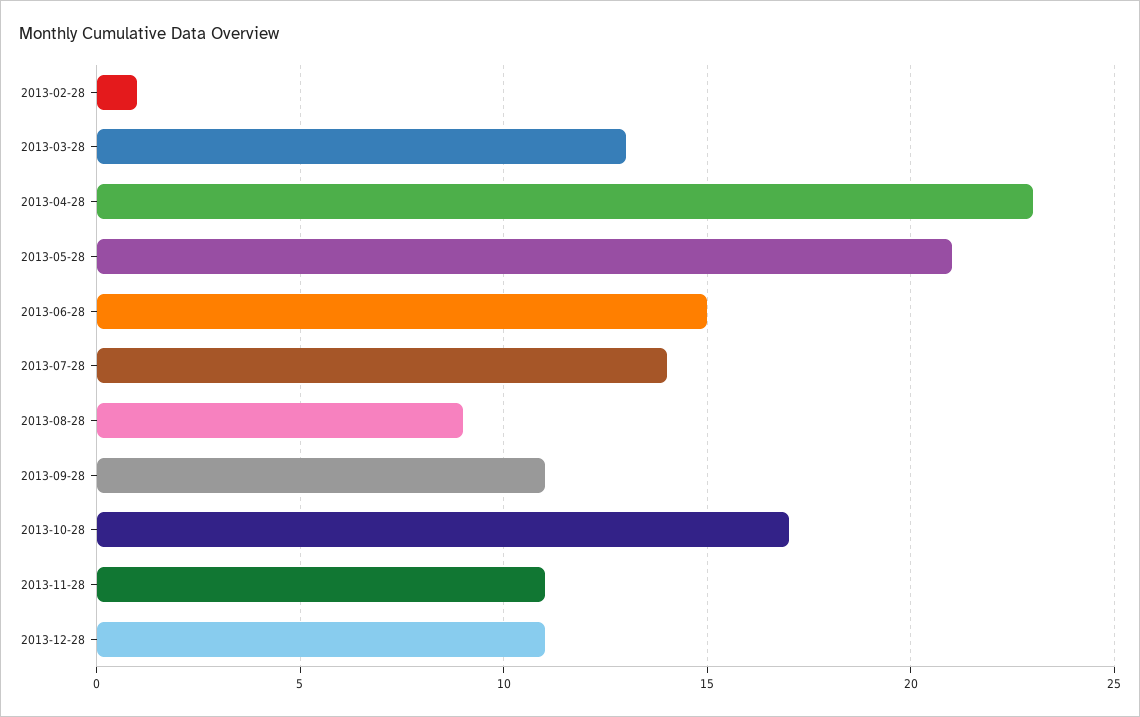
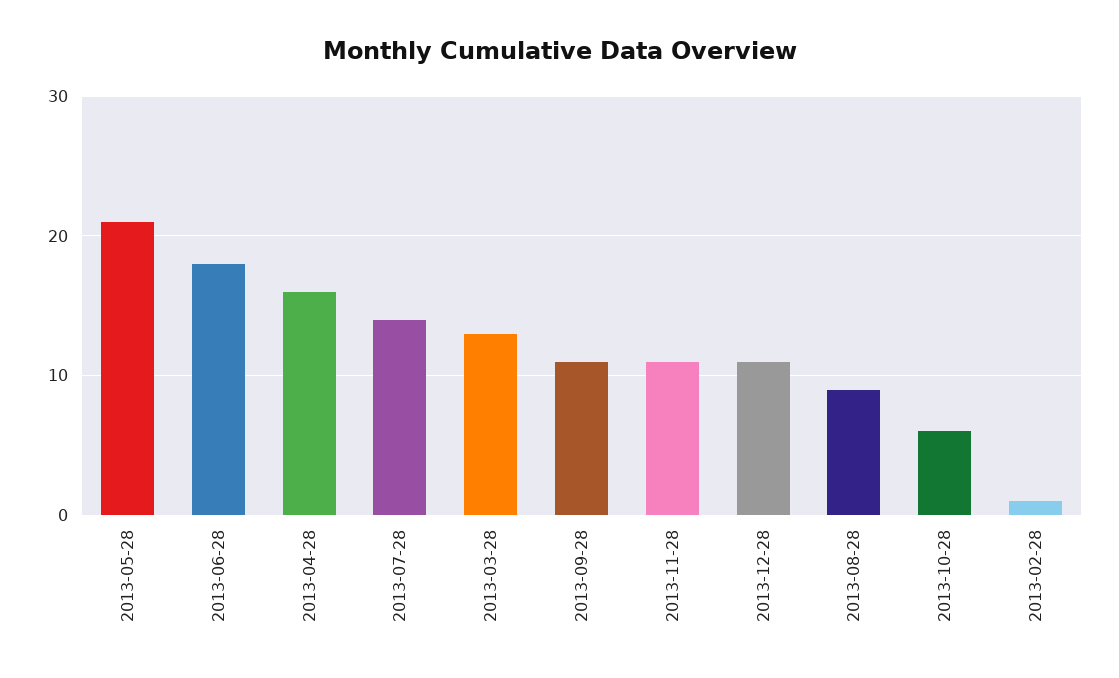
2013-04-28: 23 -> 16
2013-06-28: 15 -> 18
2013-10-28: 17 -> 6

